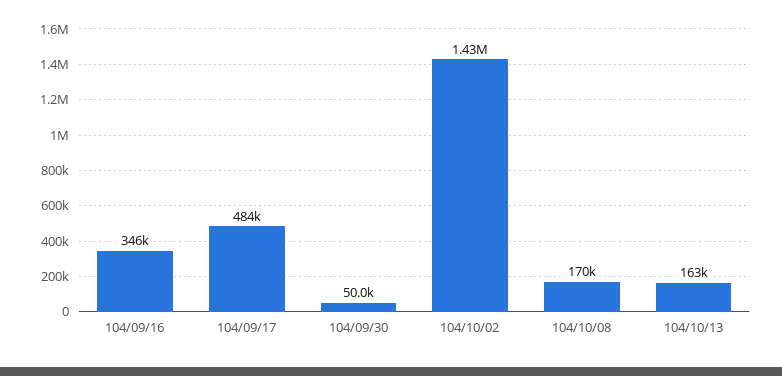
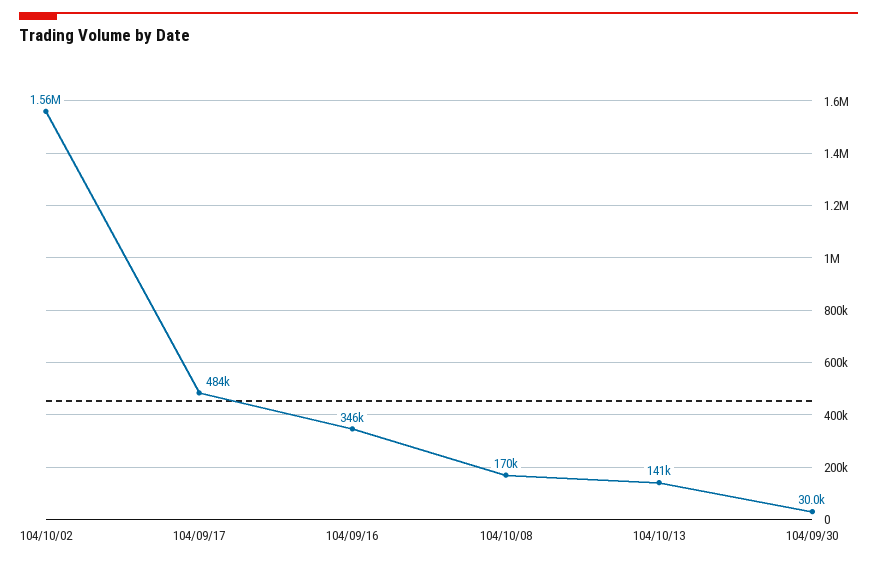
104/09/30: 50000 -> 30000
104/10/02: 1430000 -> 1560000
104/10/13: 163000 -> 141000

